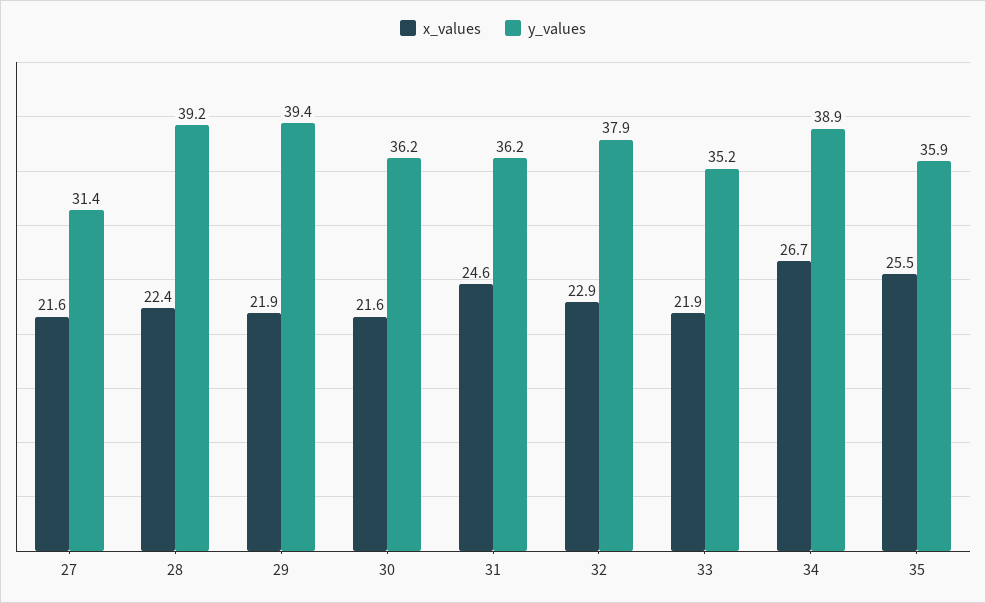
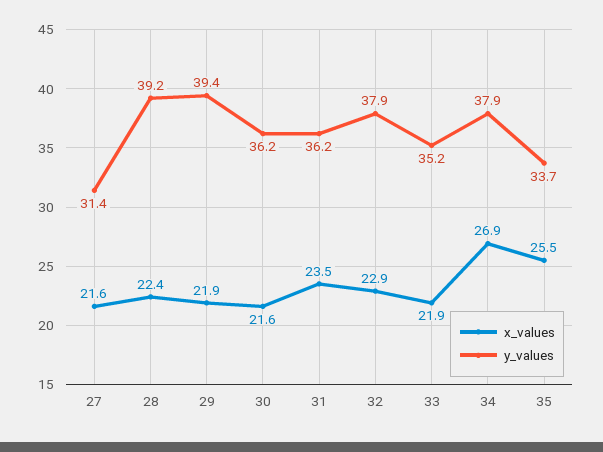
x_values, 31: 24.6 -> 23.5
x_values, 34: 26.7 -> 26.9
y_values, 34: 38.9 -> 37.9
y_values, 35: 35.9 -> 33.7

